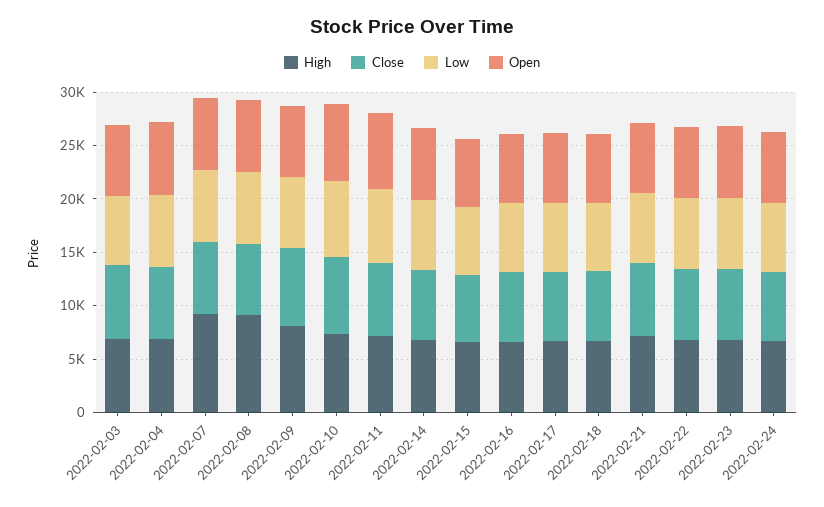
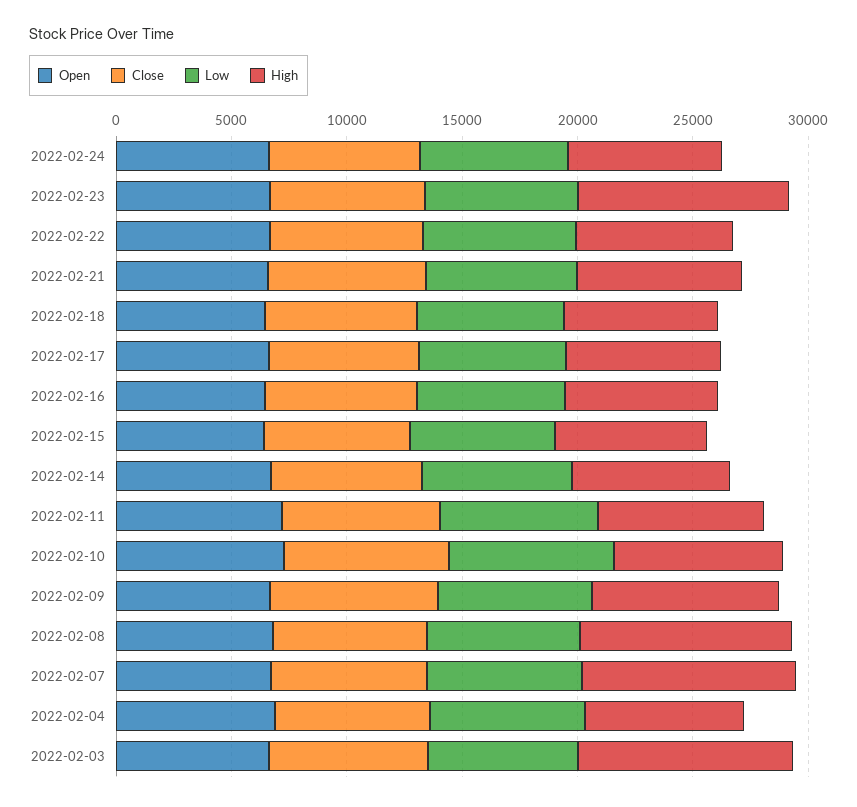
High, 2022-02-03: 7000 -> 9000
High, 2022-02-23: 7000 -> 9000

